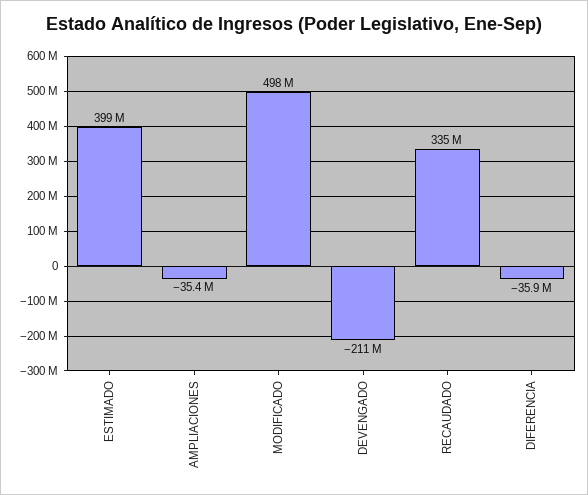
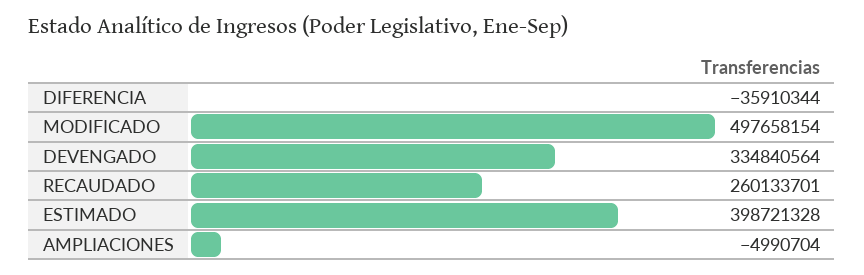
AMPLIACIONES: -35400000 -> -4990704
DEVENGADO: -211000000 -> 334840564
RECAUDADO: 335000000 -> 260133701

